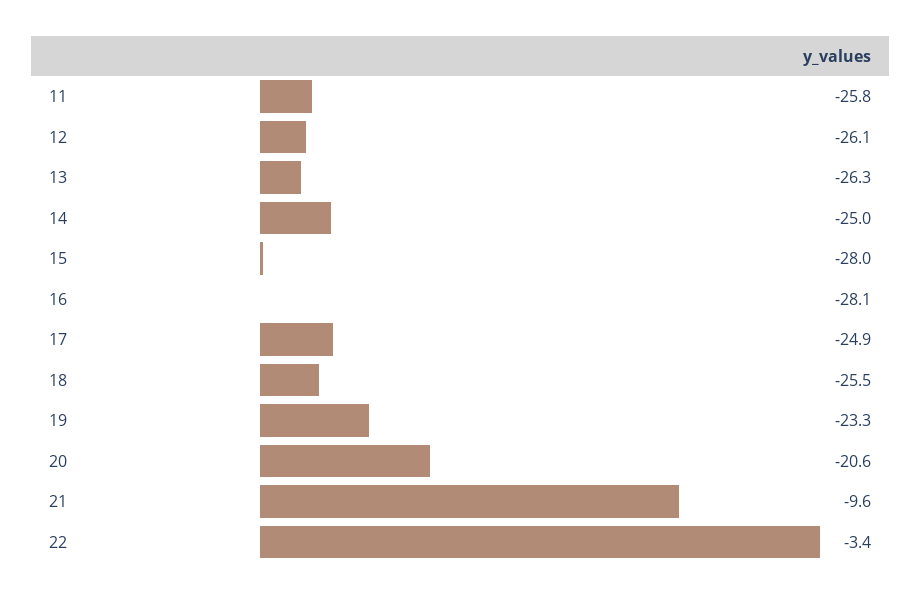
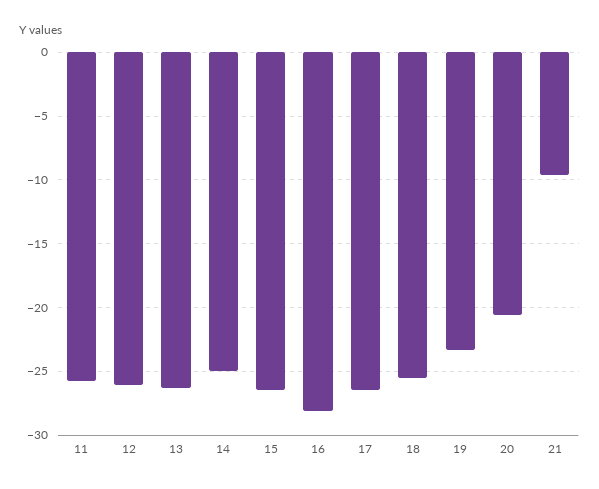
15: -28 -> -26.5
17: -24.9 -> -26.5
22: -3.4 -> none

